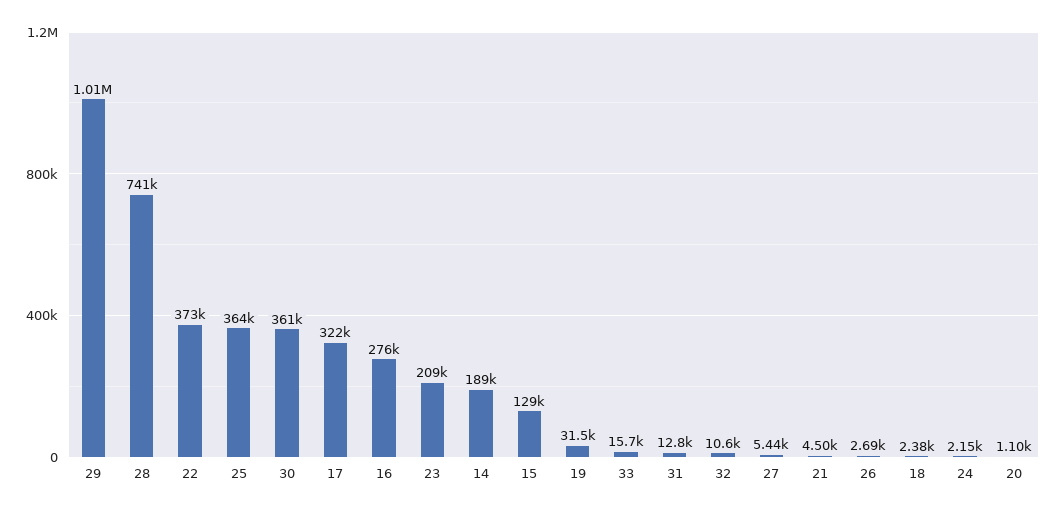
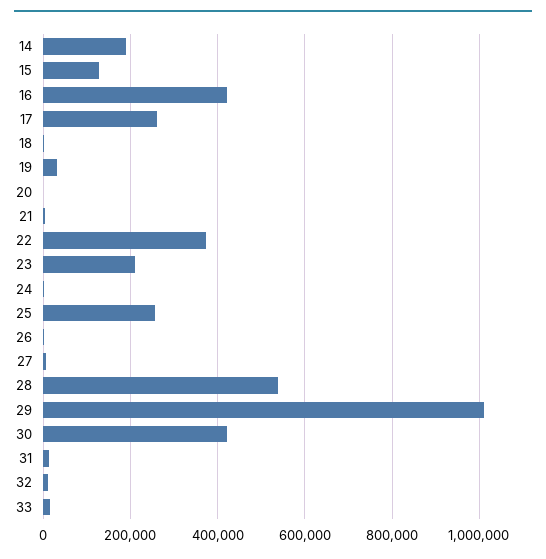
28: 741000 -> 540000
25: 364000 -> 260000
30: 361000 -> 420000
17: 322000 -> 260000
16: 276000 -> 420000

